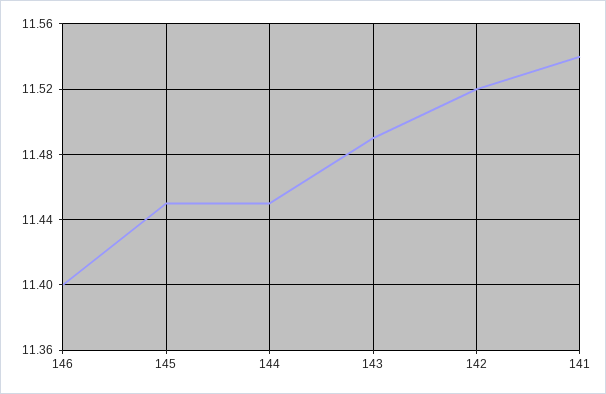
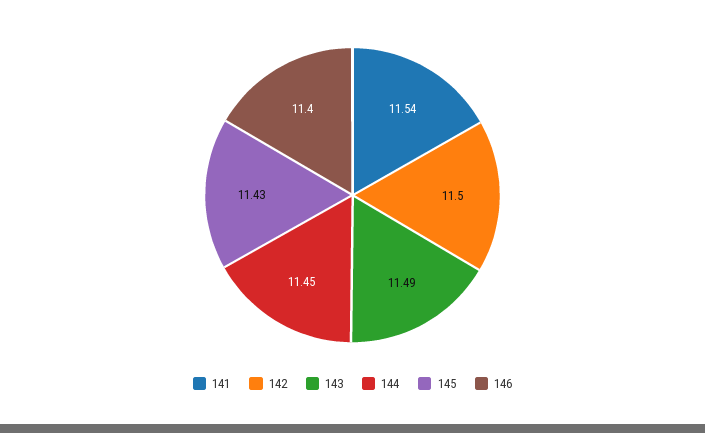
145: 11.45 -> 11.43
142: 11.52 -> 11.5

